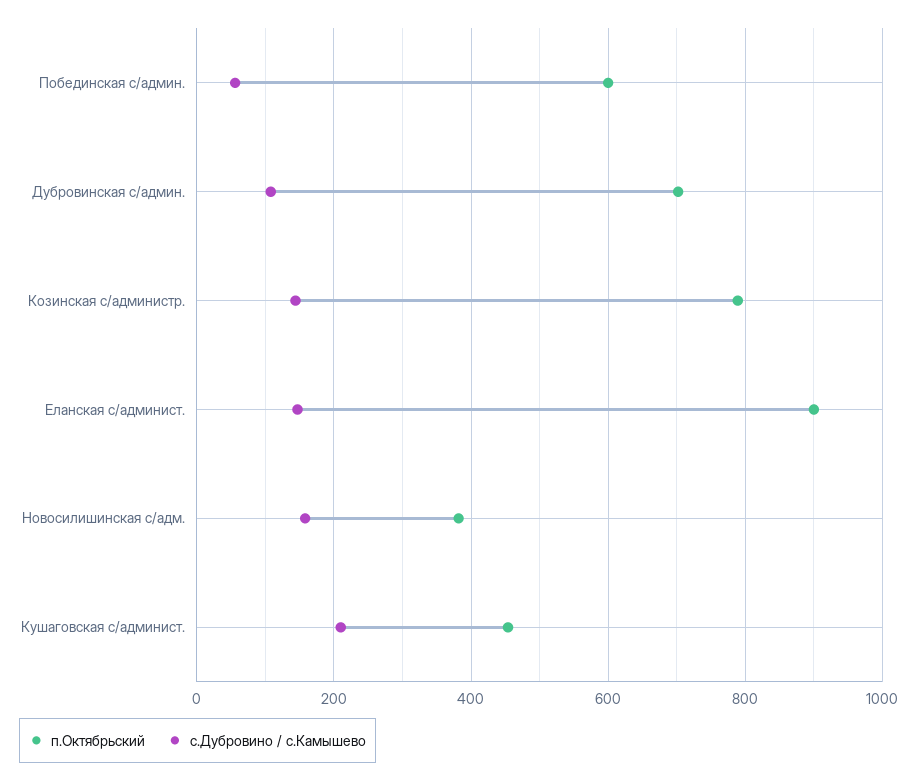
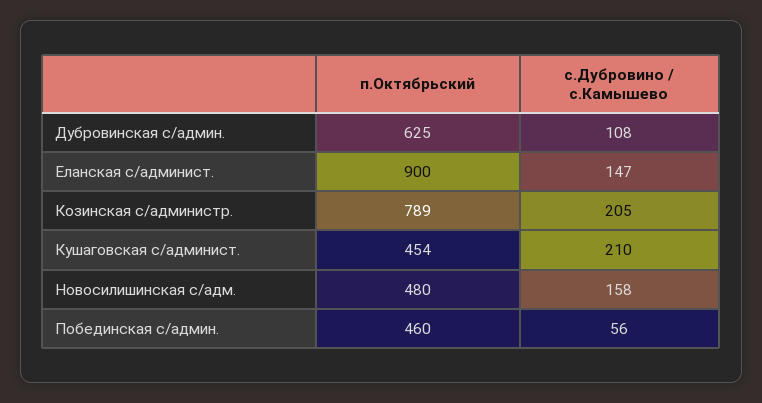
п.Октябрьский, Побединская с/админ.: 600 -> 460
п.Октябрьский, Дубровинская с/админ.: 700 -> 625
с.Дубровино / с.Камышево, Козинская с/администр.: 140 -> 205
п.Октябрьский, Новосилишинская с/адм.: 380 -> 480

